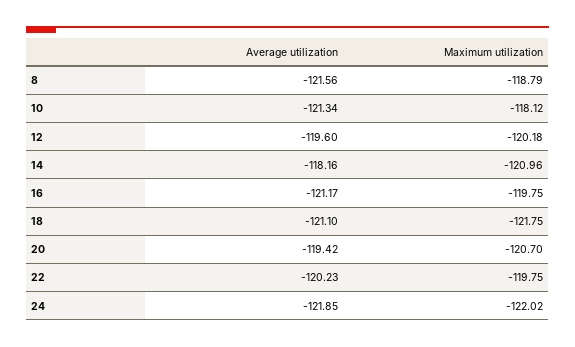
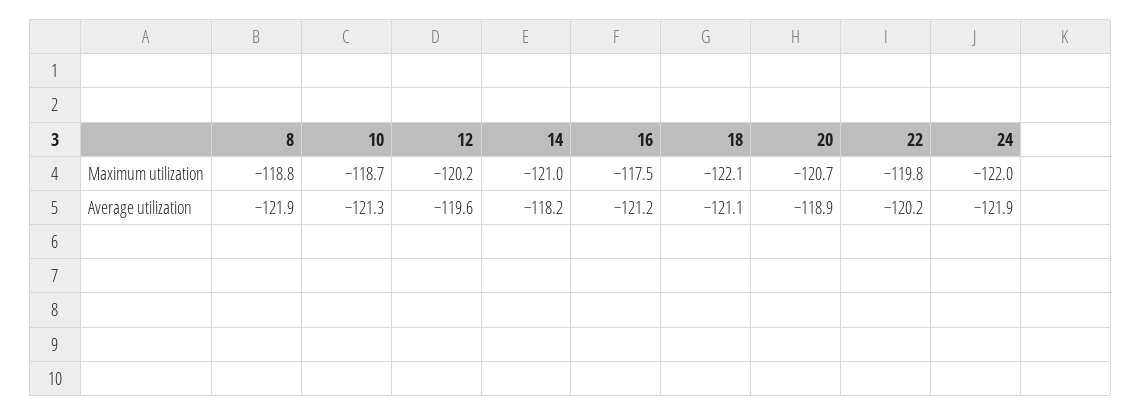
Average utilization, 8: -121.56 -> -121.9
Maximum utilization, 10: -118.12 -> -118.7
Maximum utilization, 16: -119.75 -> -117.5
Maximum utilization, 18: -121.75 -> -122.1
Average utilization, 20: -119.42 -> -118.9

